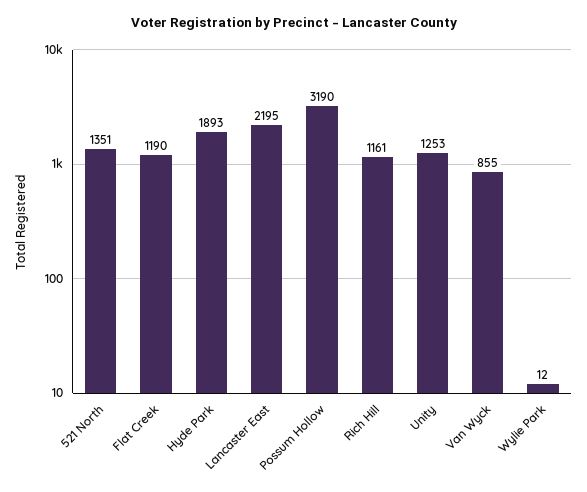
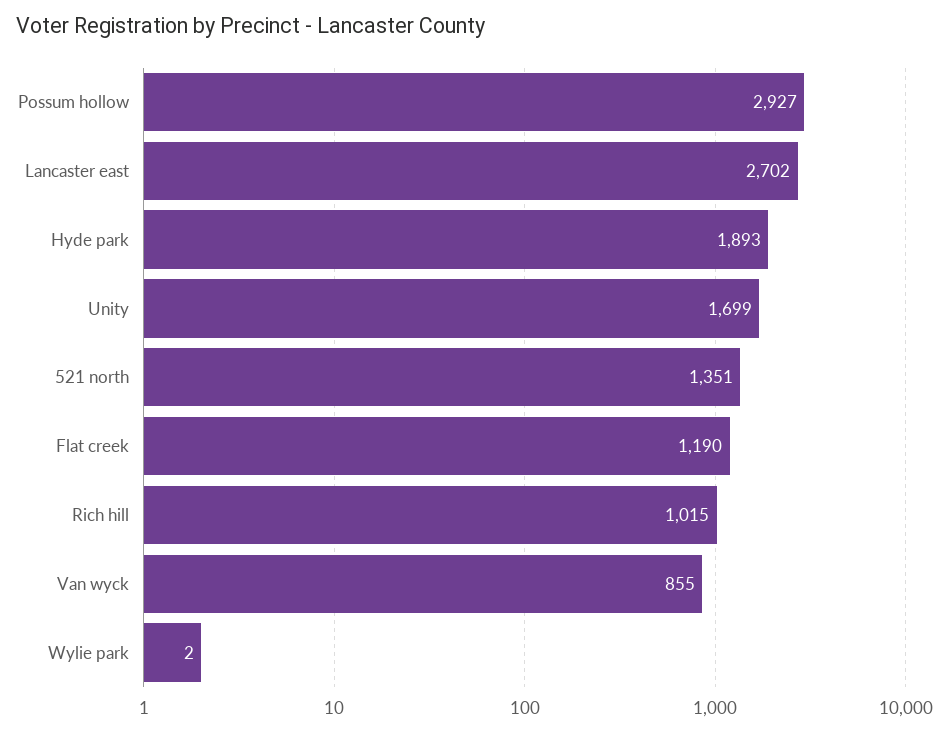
Lancaster East: 2195 -> 2702
Possum Hollow: 3190 -> 2927
Rich Hill: 1161 -> 1015
Unity: 1253 -> 1699
Wylie Park: 12 -> 2

